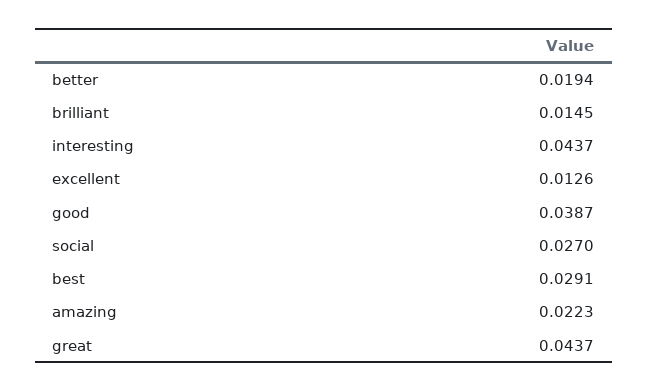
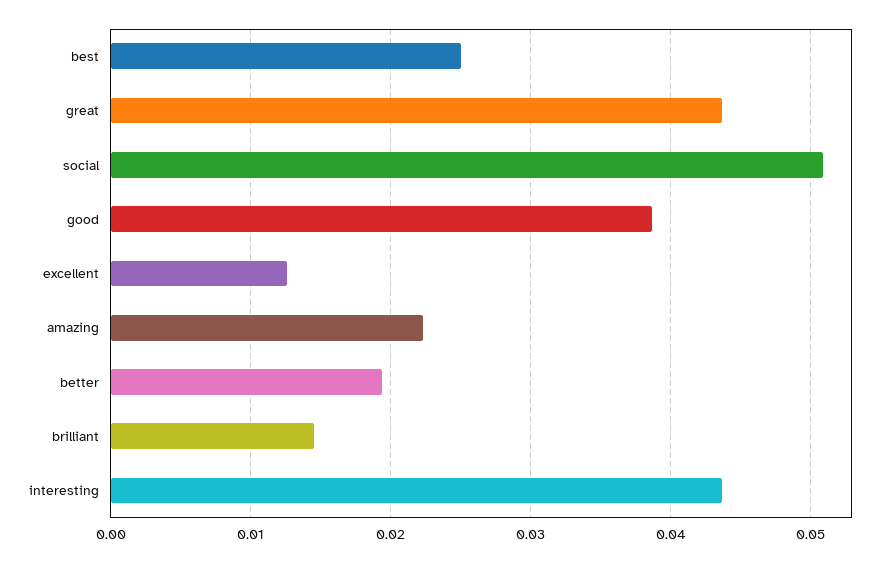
social: 0.027 -> 0.051
best: 0.0291 -> 0.025

